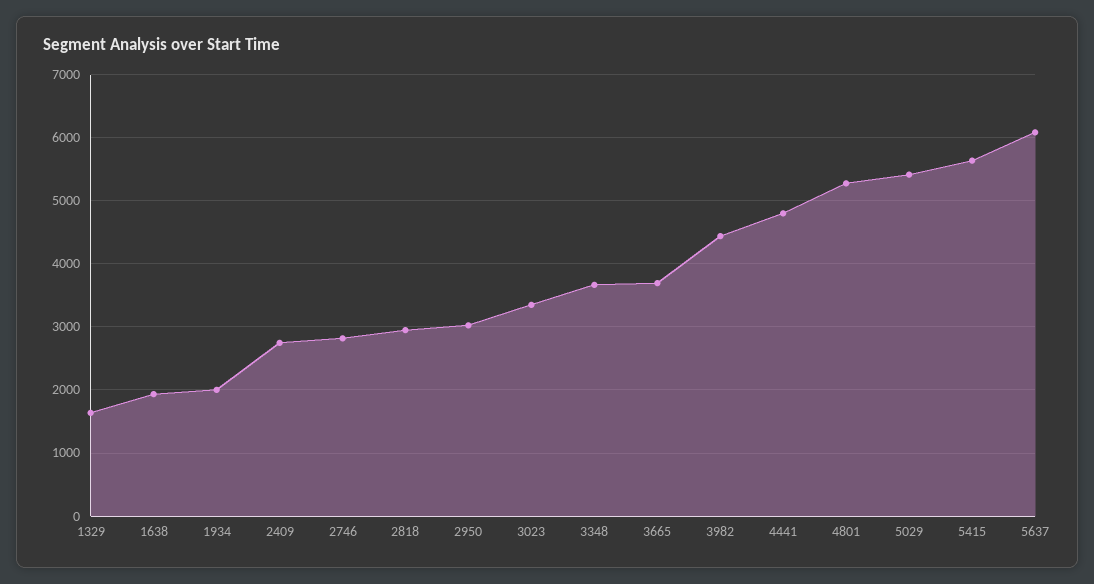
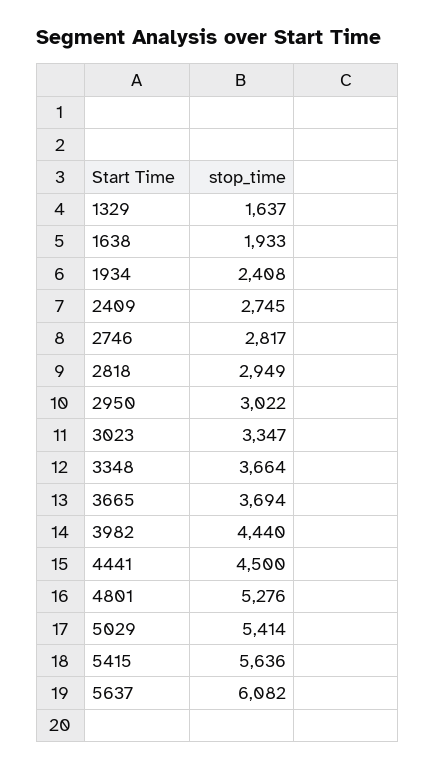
1934: 2000 -> 2408
4441: 4800 -> 4500

